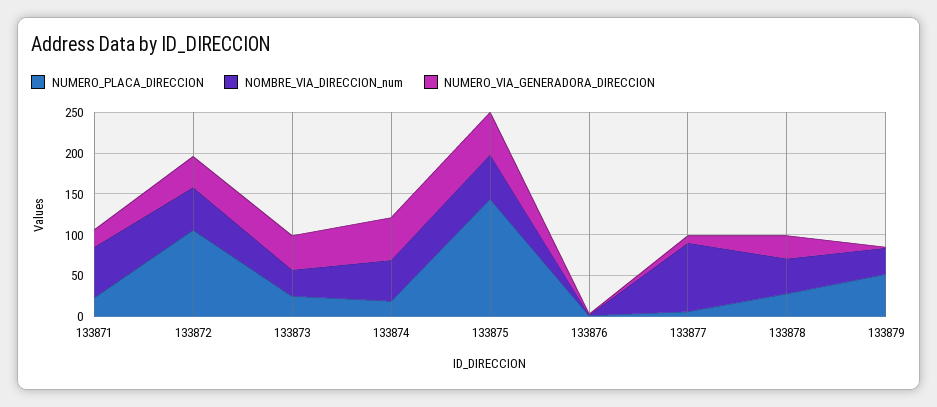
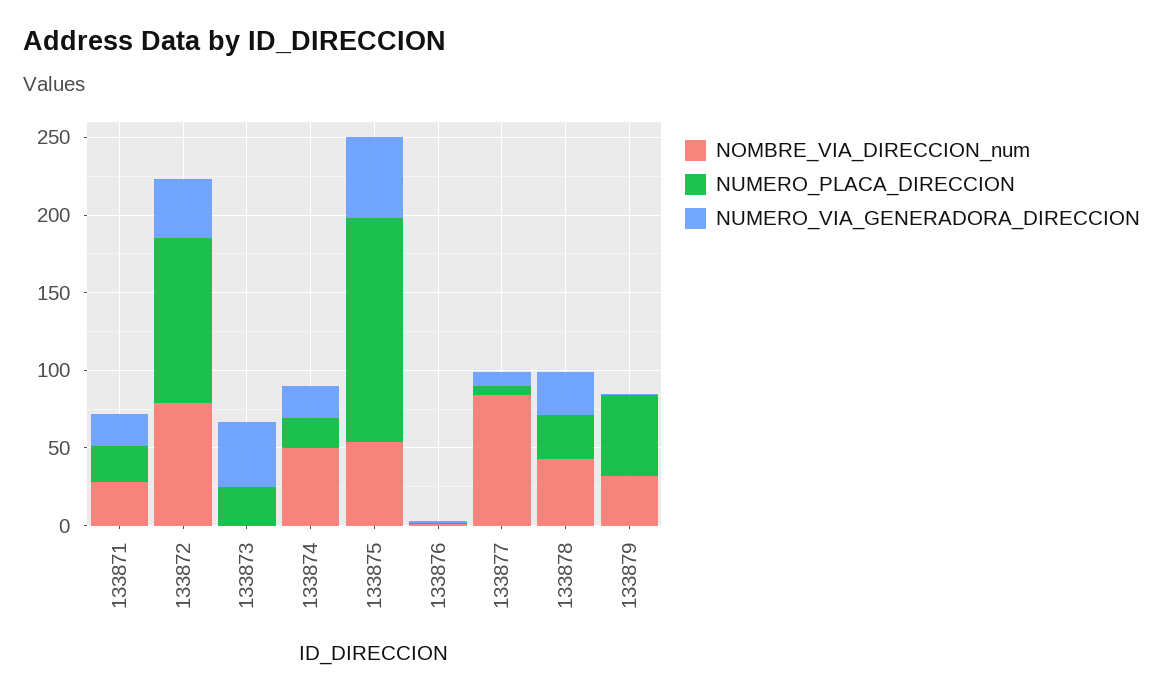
NOMBRE_VIA_DIRECCION_num, 133871: 60 -> 30
NOMBRE_VIA_DIRECCION_num, 133872: 50 -> 80
NOMBRE_VIA_DIRECCION_num, 133873: 30 -> 0
NUMERO_VIA_GENERADORA_DIRECCION, 133874: 50 -> 20

